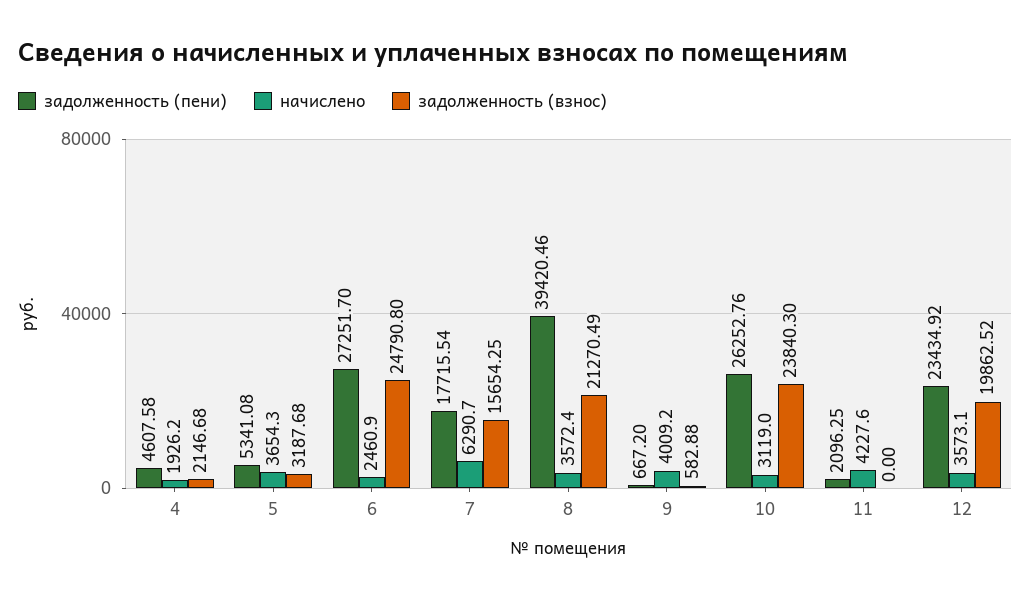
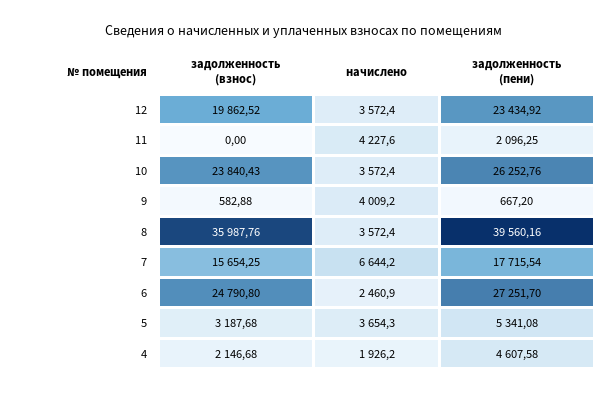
начислено, 7: 6290.7 -> 6644.2
задолженность (пени), 8: 39420.46 -> 39560.16
задолженность (взнос), 8: 21270.49 -> 35987.76
начислено, 10: 3119 -> 3572.4
задолженность (взнос), 10: 23840.3 -> 23840.43
начислено, 12: 3573.1 -> 3572.4

